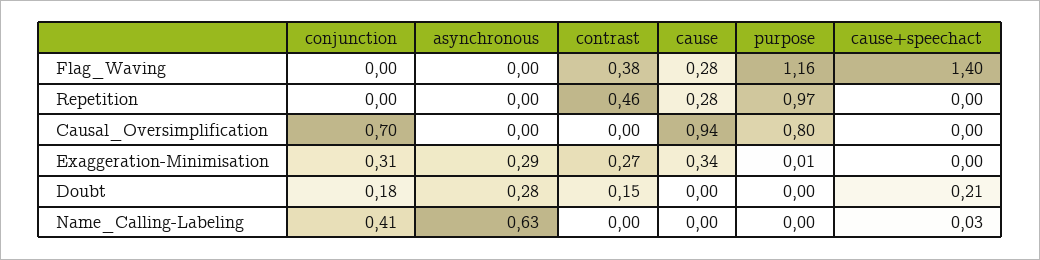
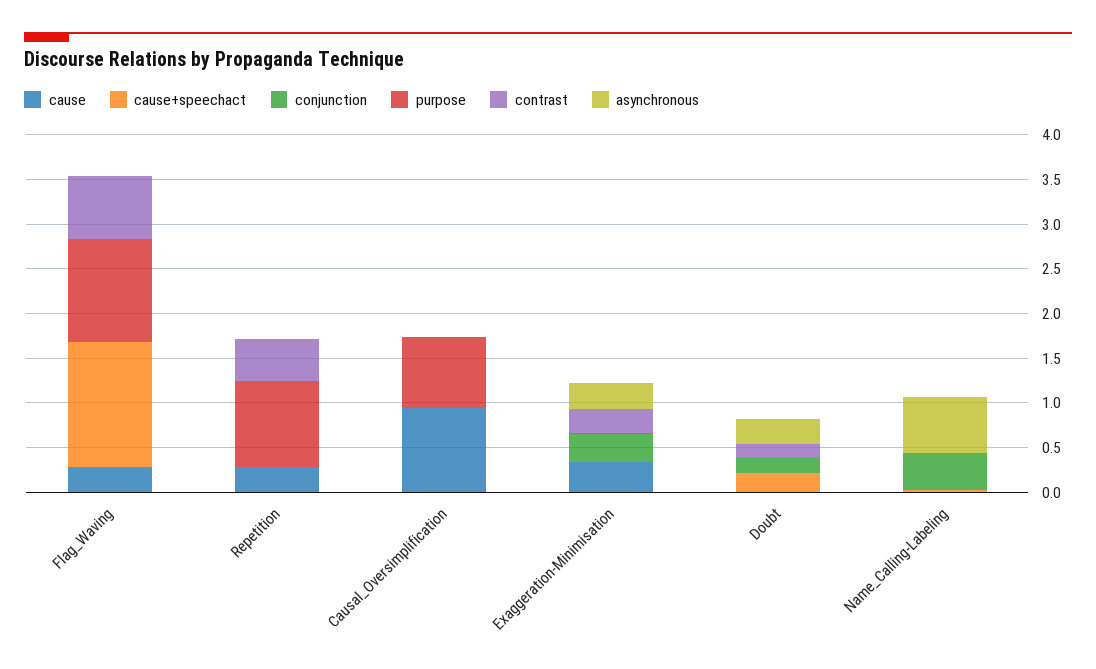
contrast, Flag_Waving: 0.38 -> 0.7
conjunction, Causal_Oversimplification: 0.7 -> 0

